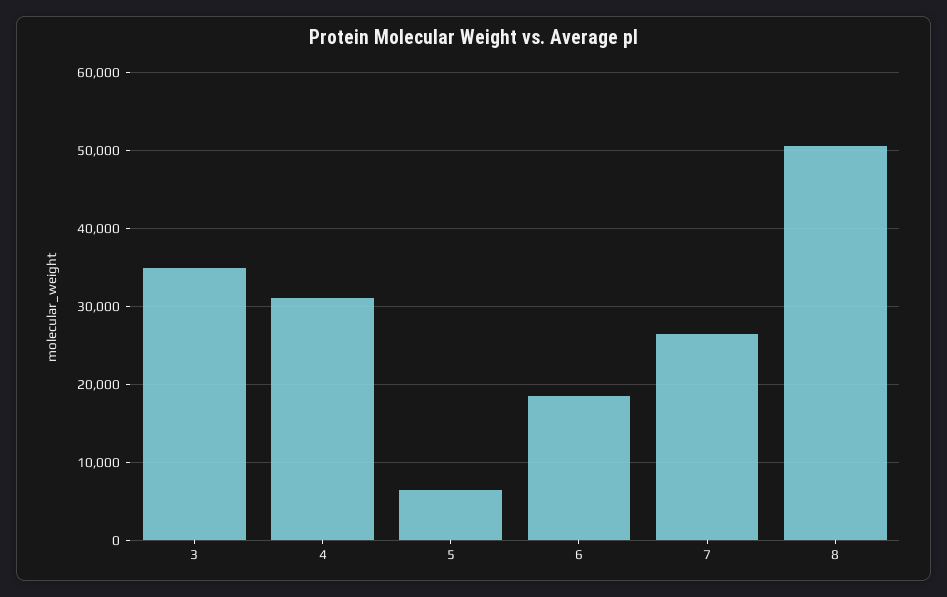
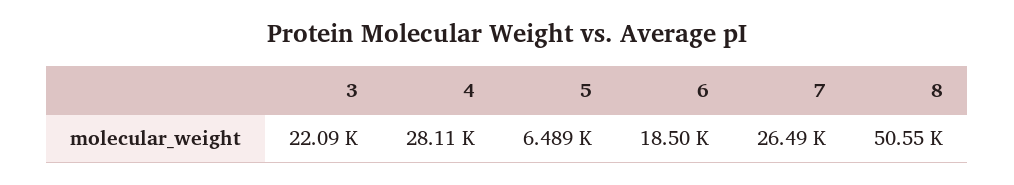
3: 35000 -> 22090
4: 31000 -> 28110

